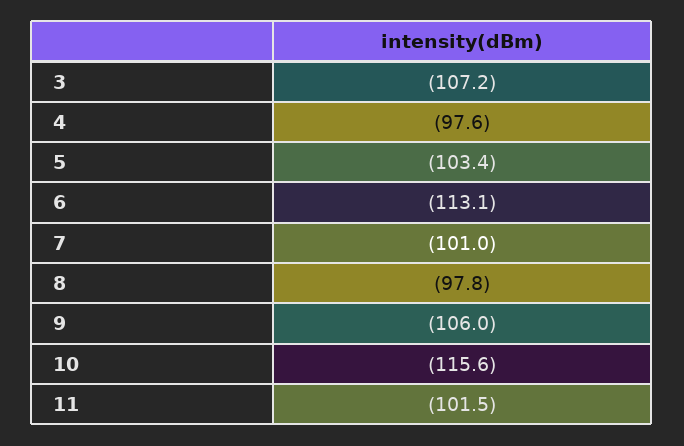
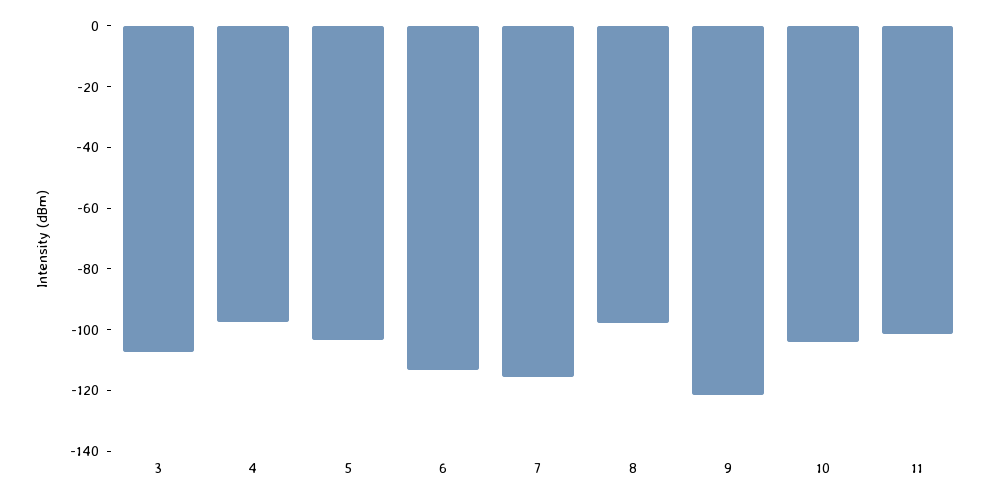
7: -101 -> -115
9: -106 -> -120
10: -115.6 -> -105

